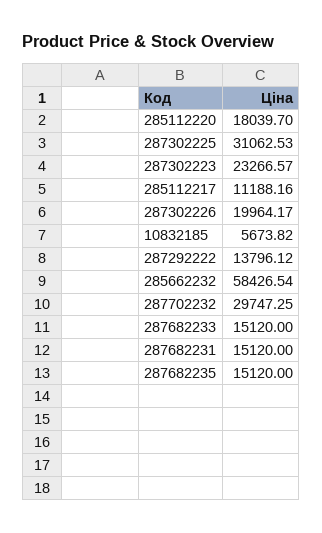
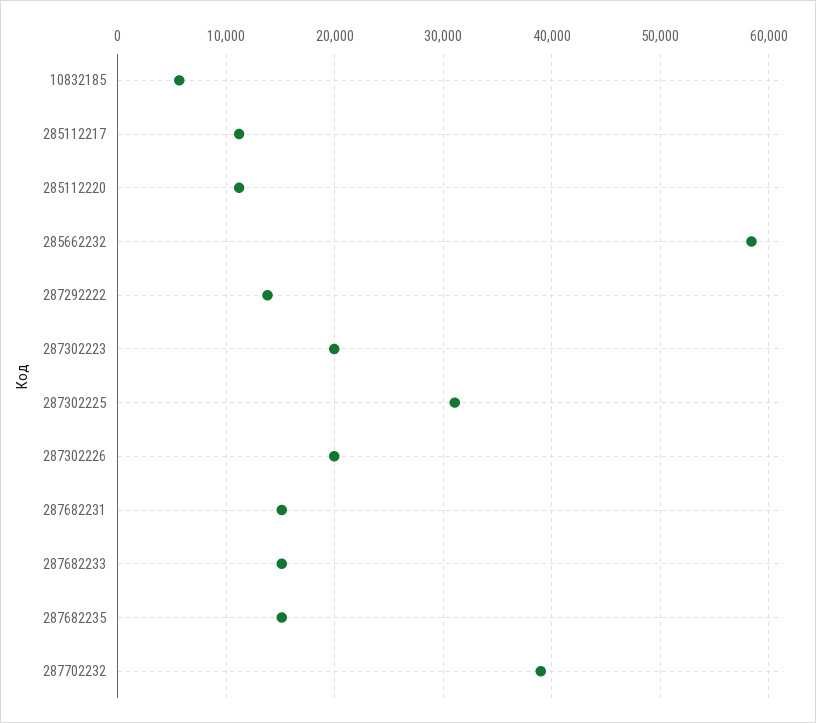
285112220: 18039.7 -> 11000
287302223: 23266.57 -> 20000
287702232: 29747.25 -> 39000

